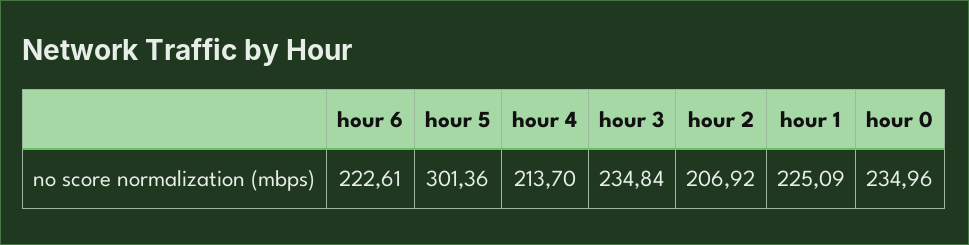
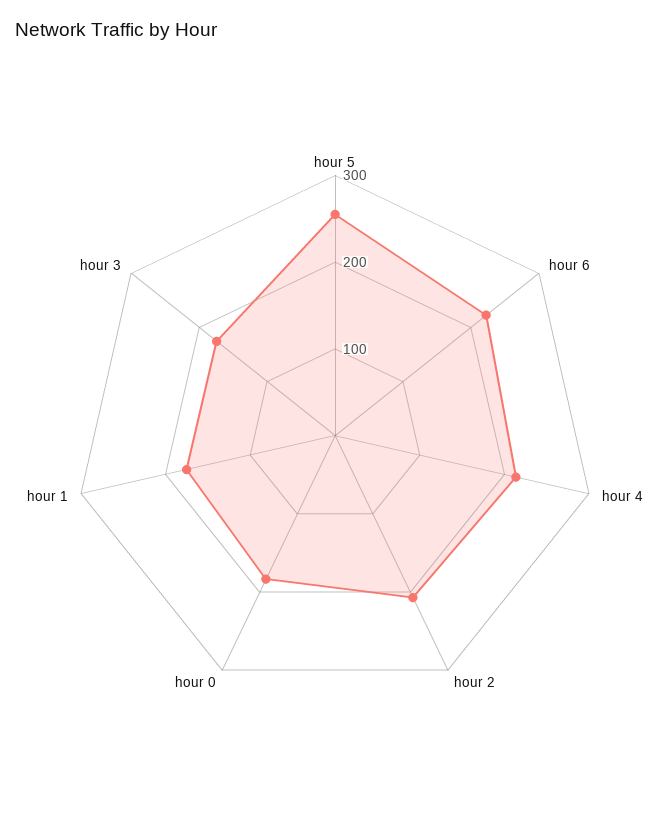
hour 5: 301.36 -> 260
hour 3: 234.84 -> 180
hour 1: 225.09 -> 180
hour 0: 234.96 -> 180

